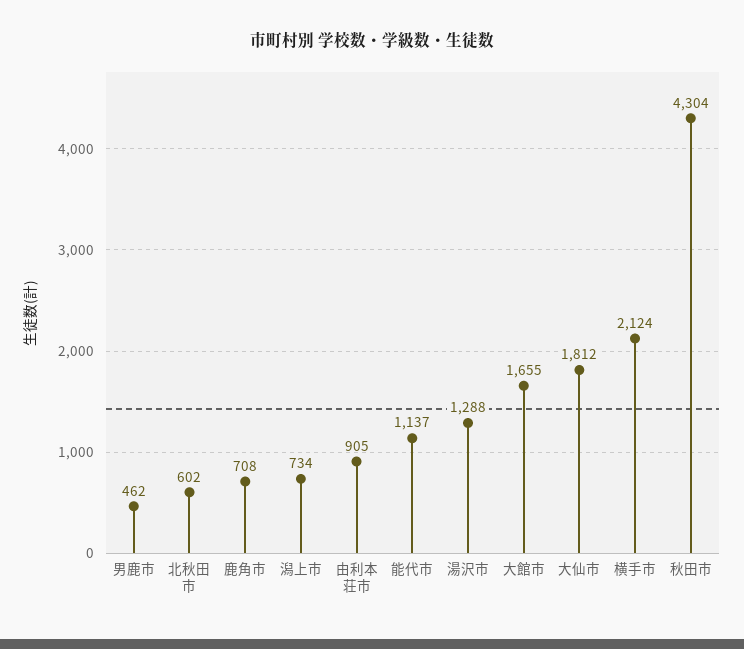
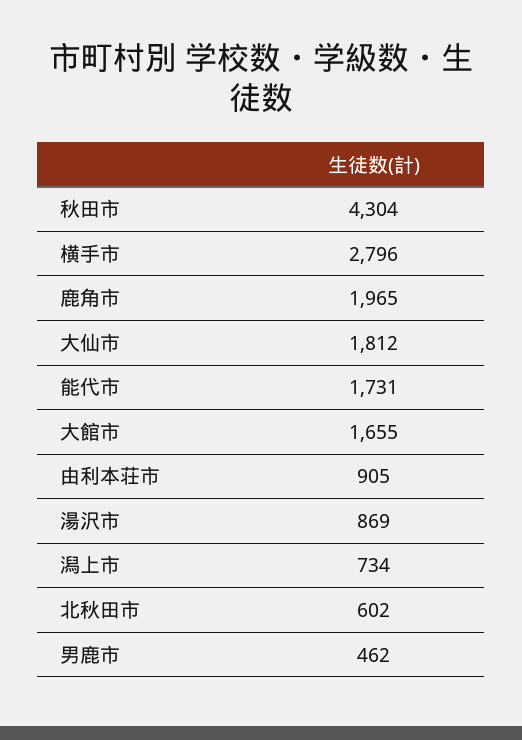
鹿角市: 708 -> 1965
能代市: 1137 -> 1731
湯沢市: 1288 -> 869
横手市: 2124 -> 2796

